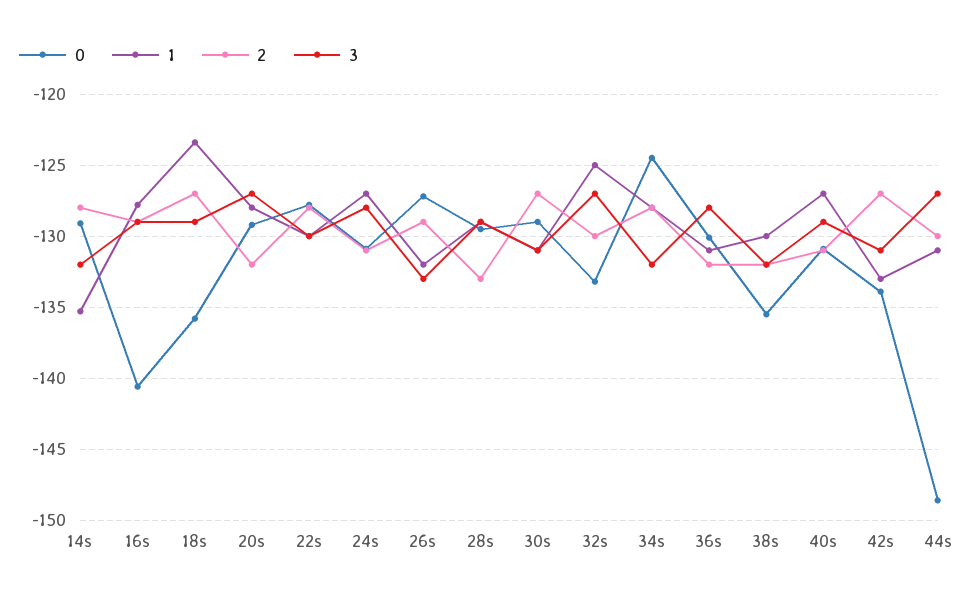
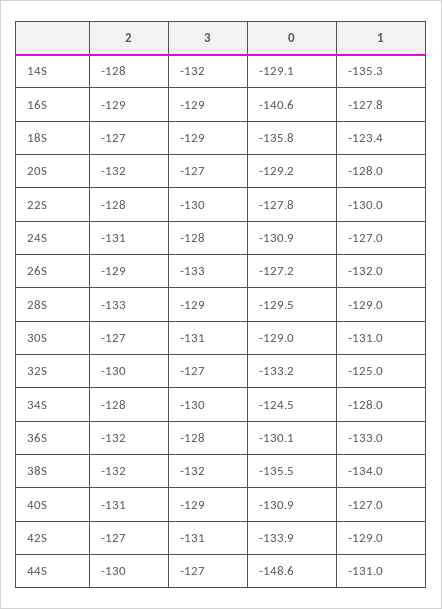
3, 34s: -132 -> -130
1, 36s: -131 -> -133
1, 38s: -130 -> -134
1, 42s: -133 -> -129

